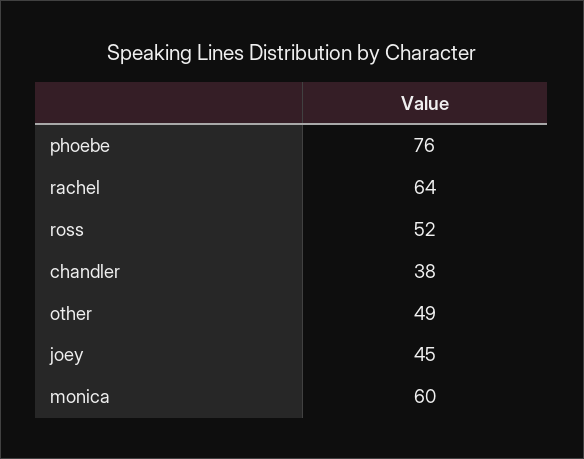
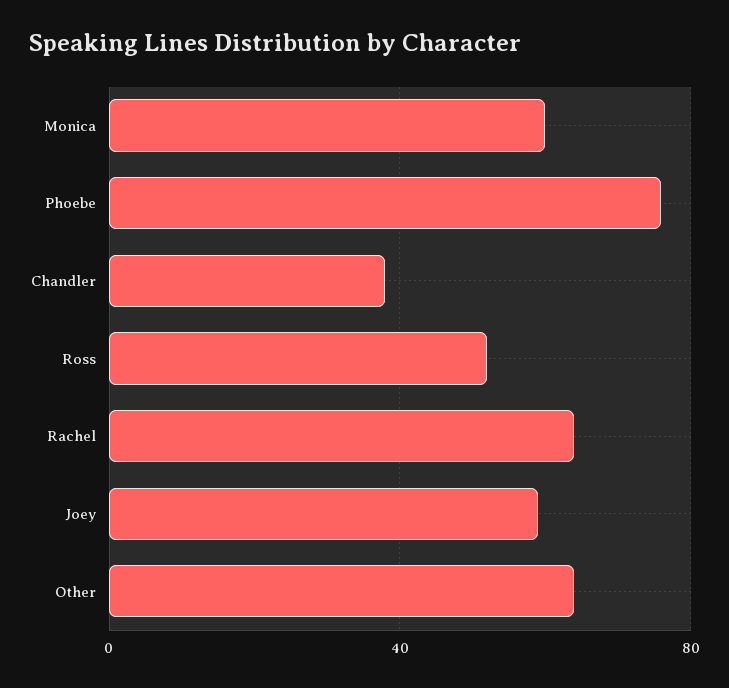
other: 49 -> 65
joey: 45 -> 60

